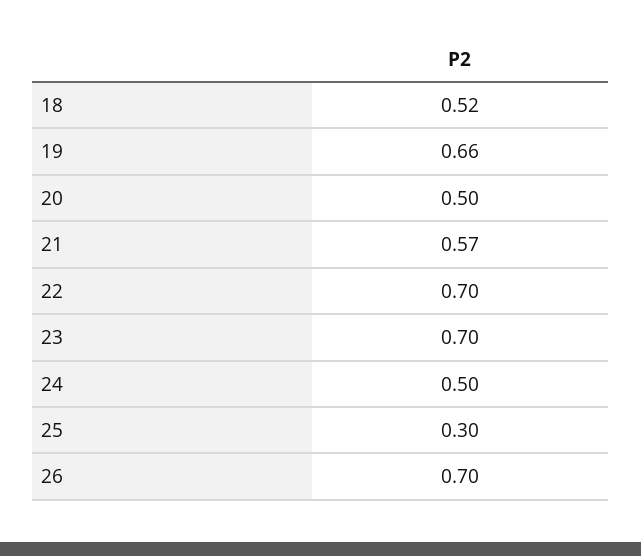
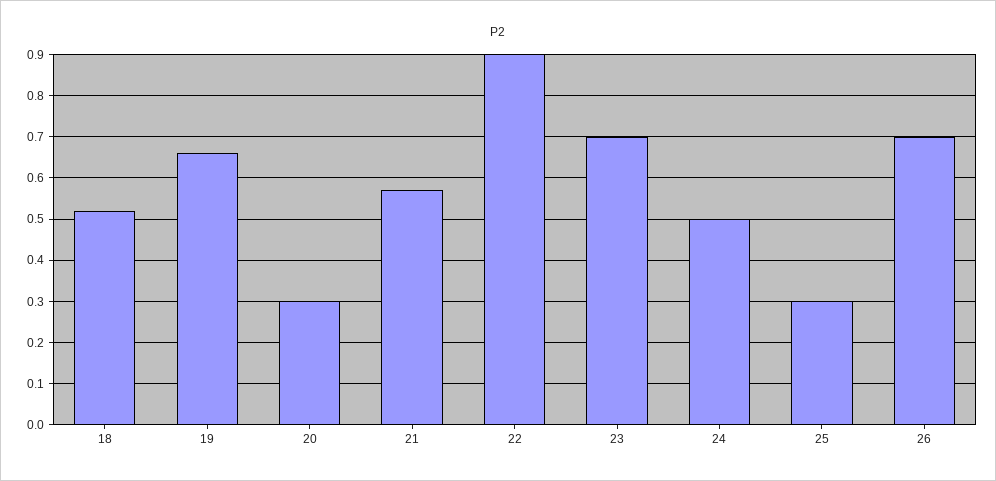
20: 0.5 -> 0.3
22: 0.7 -> 0.9

